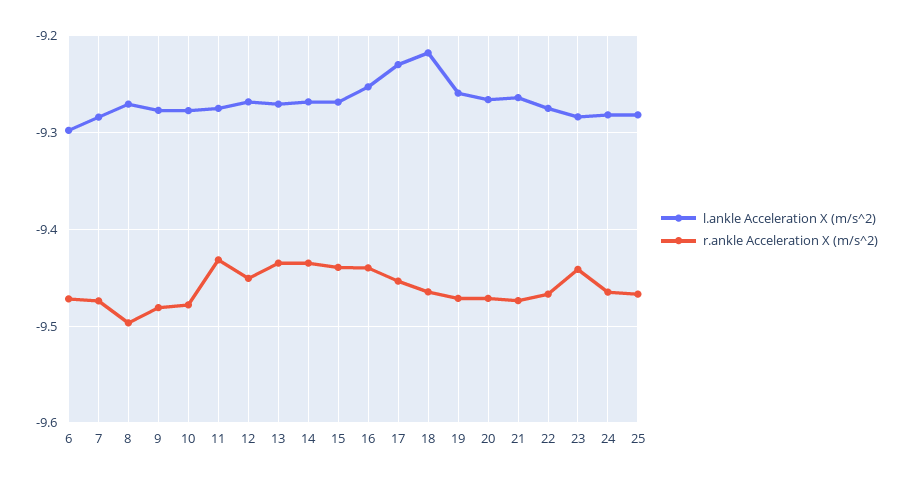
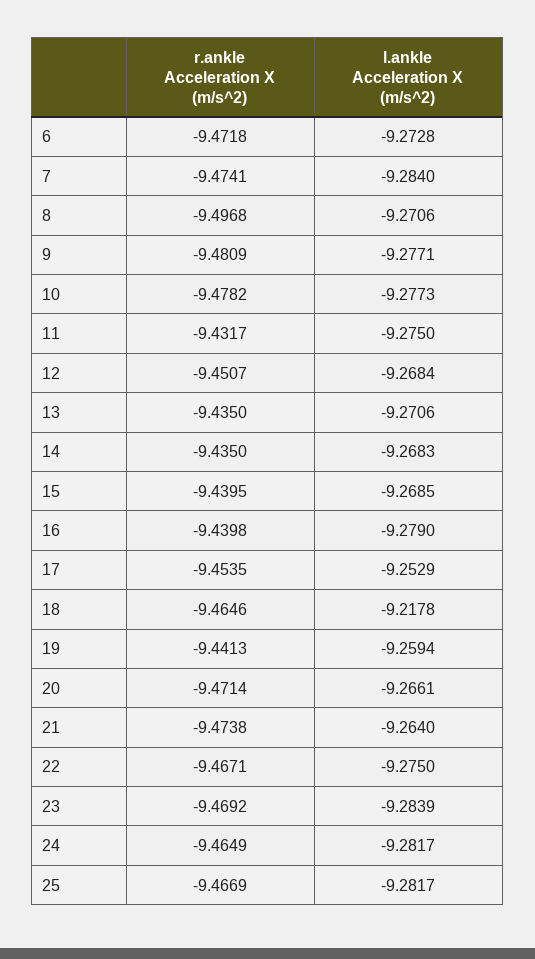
l.ankle Acceleration X (m/s^2), 6: -9.3 -> -9.2728
l.ankle Acceleration X (m/s^2), 16: -9.25 -> -9.279
l.ankle Acceleration X (m/s^2), 17: -9.23 -> -9.2529
r.ankle Acceleration X (m/s^2), 19: -9.47 -> -9.4413
r.ankle Acceleration X (m/s^2), 23: -9.44 -> -9.4692

